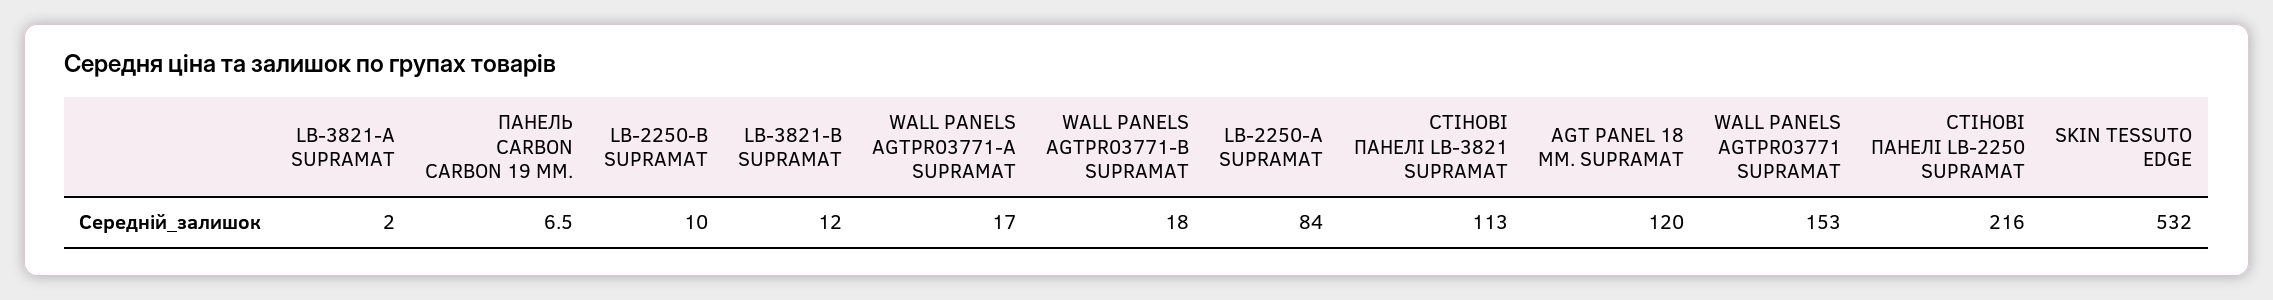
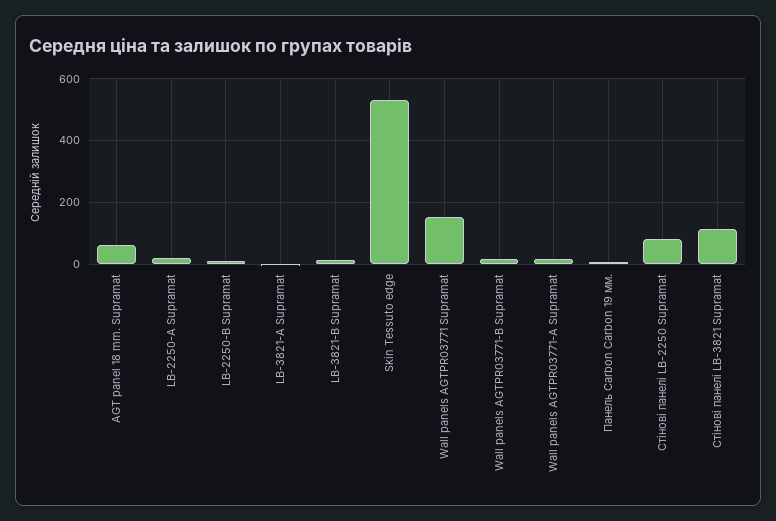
LB-2250-А SUPRAMAT: 84 -> 20
AGT PANEL 18 MM. SUPRAMAT: 120 -> 60
СТІНОВІ ПАНЕЛІ LB-2250 SUPRAMAT: 216 -> 80

